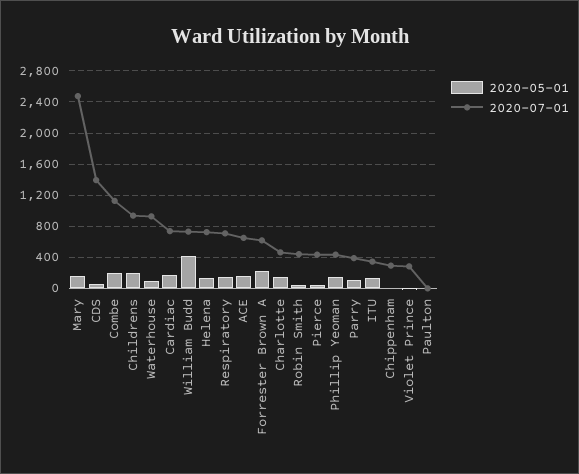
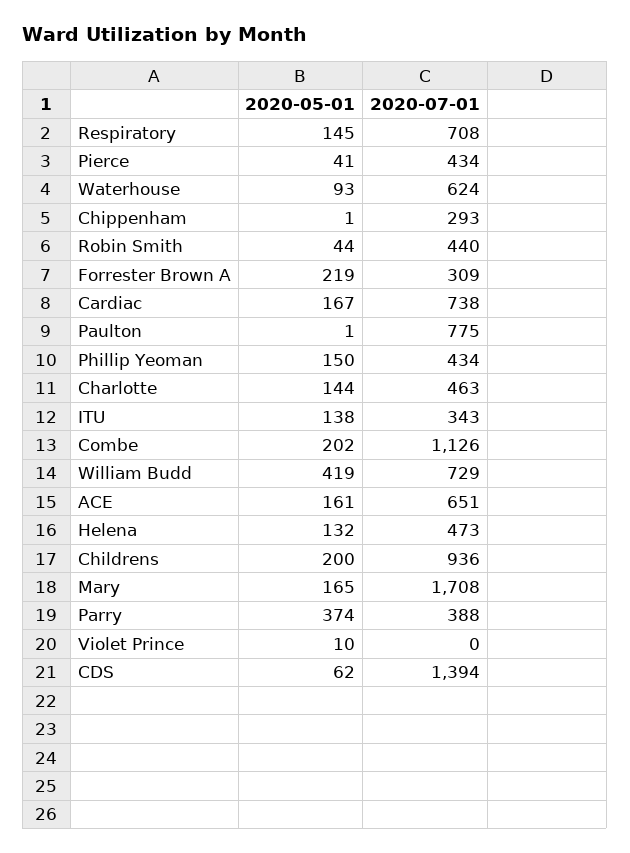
2020-07-01, Mary: 2500 -> 1708
2020-07-01, Waterhouse: 900 -> 624
2020-07-01, Helena: 700 -> 473
2020-07-01, Forrester Brown A: 600 -> 309
2020-05-01, Parry: 100 -> 374
2020-07-01, Violet Prince: 300 -> 0
2020-07-01, Paulton: 0 -> 775

